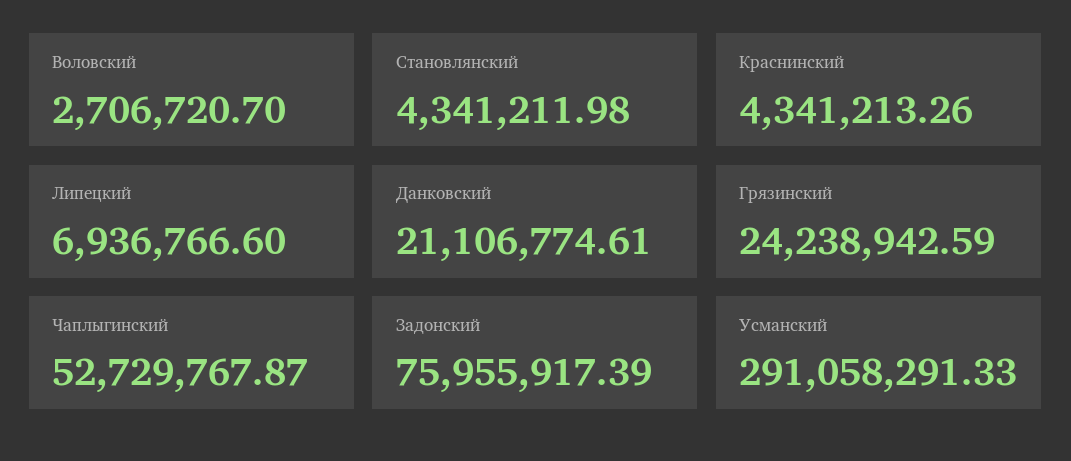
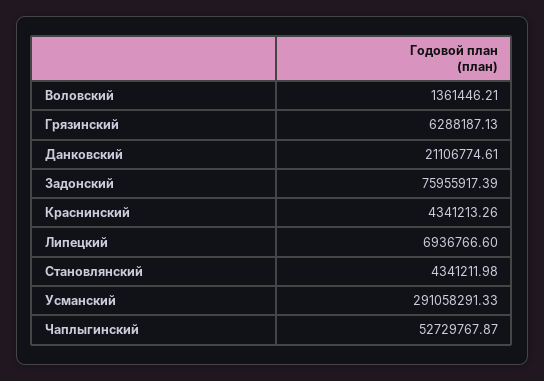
Воловский: 2706720.7 -> 1361446.21
Грязинский: 24238942.59 -> 6288187.13

